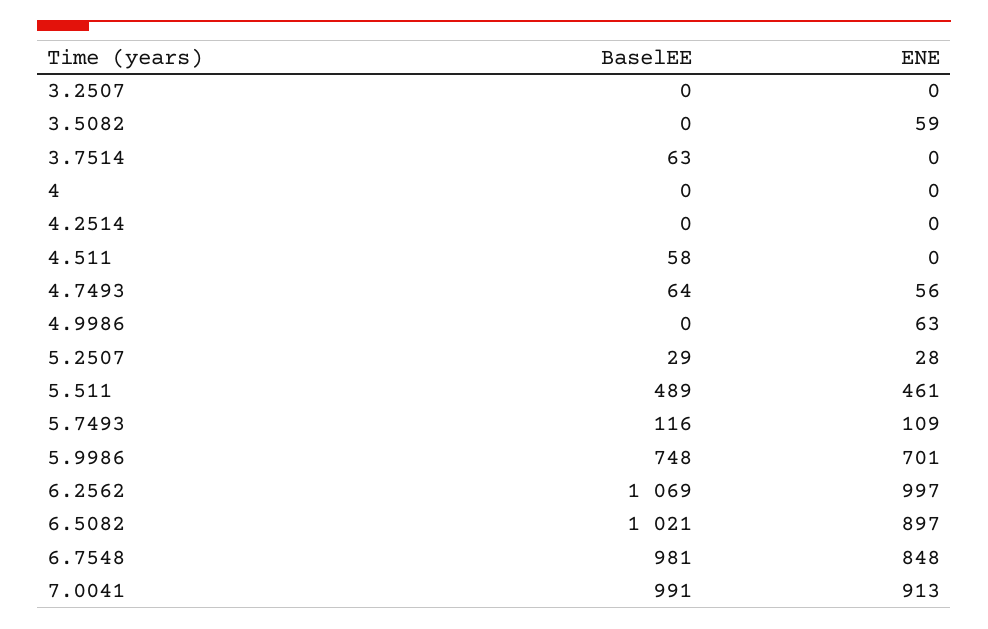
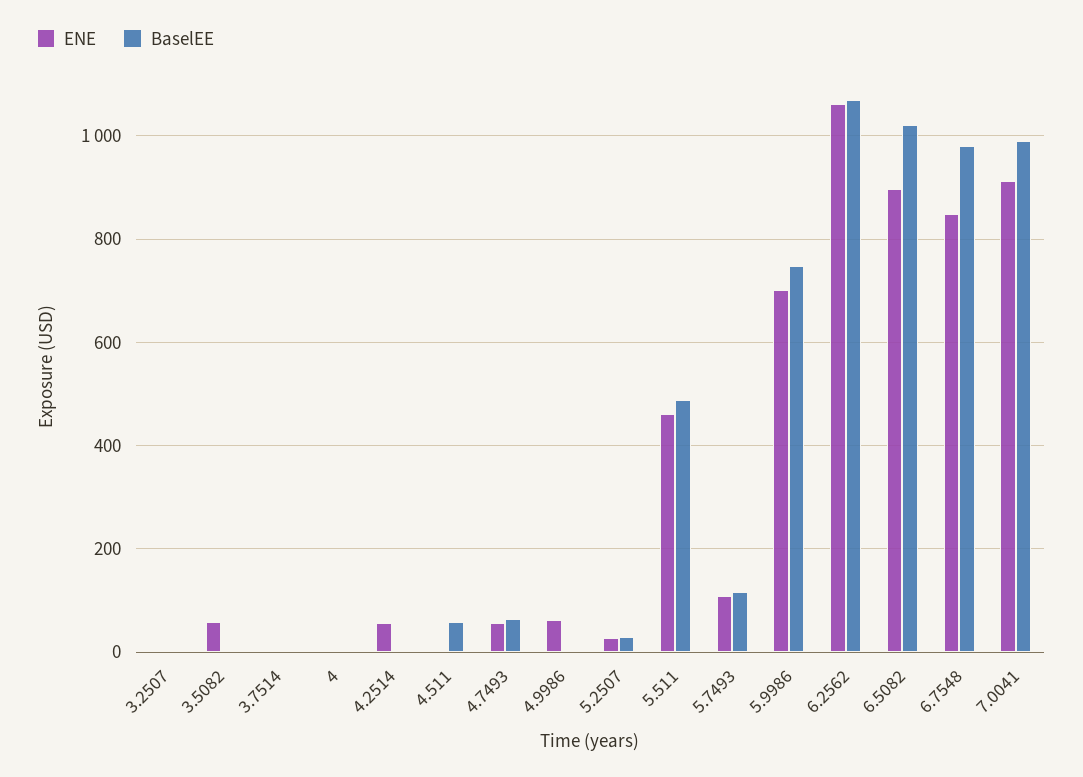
BaselEE, 3.7514: 63 -> 0
ENE, 4.2514: 0 -> 60
ENE, 6.2562: 997 -> 1060

